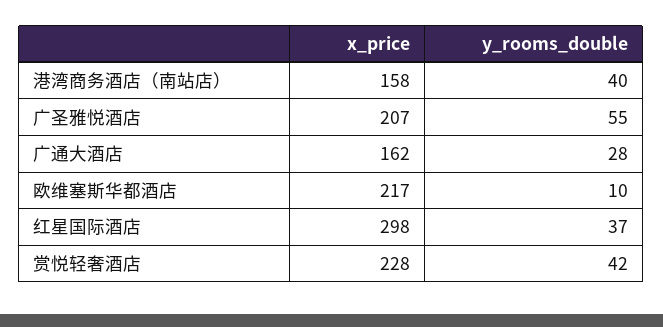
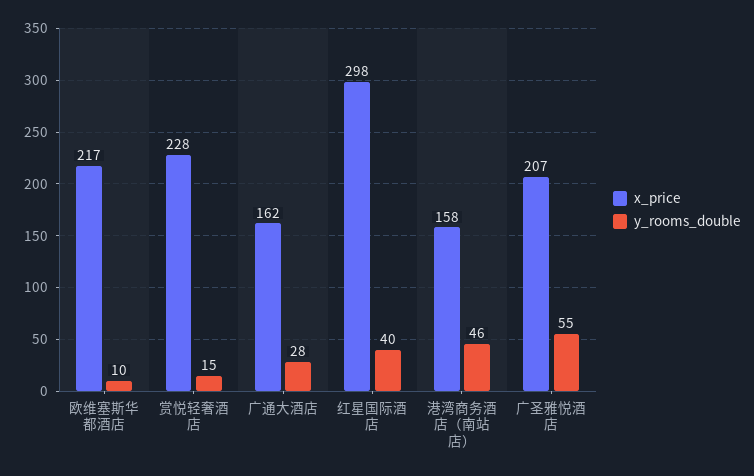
y_rooms_double, 港湾商务酒店（南站店）: 40 -> 46
y_rooms_double, 红星国际酒店: 37 -> 40
y_rooms_double, 赏悦轻奢酒店: 42 -> 15

